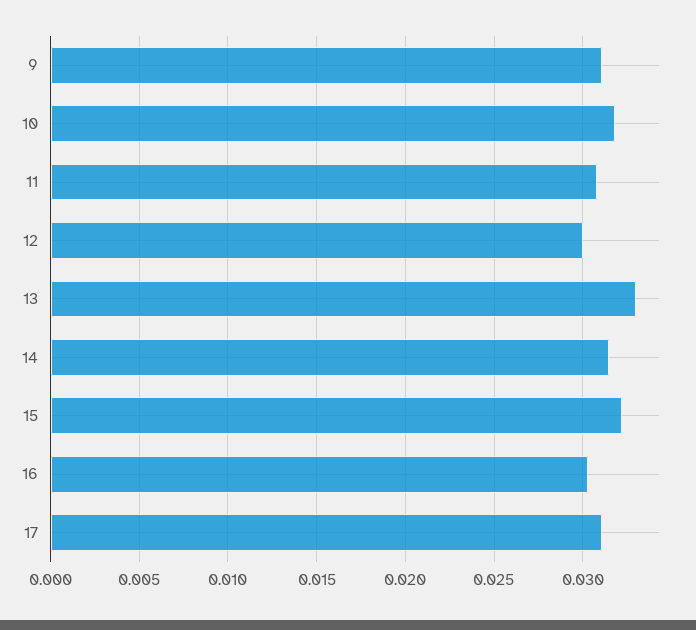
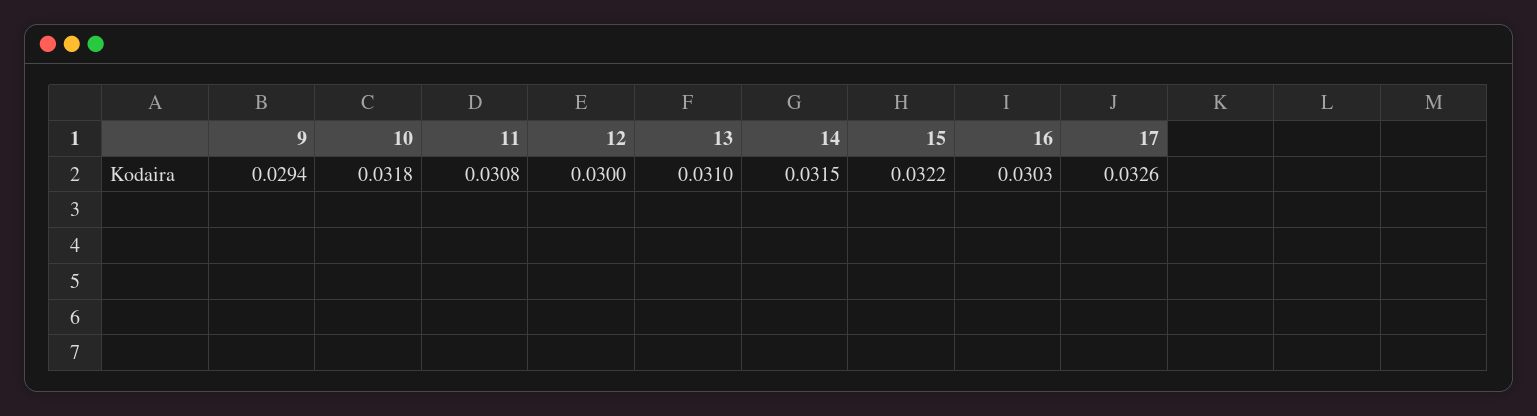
9: 0.031 -> 0.0294
13: 0.033 -> 0.031
17: 0.031 -> 0.0326

